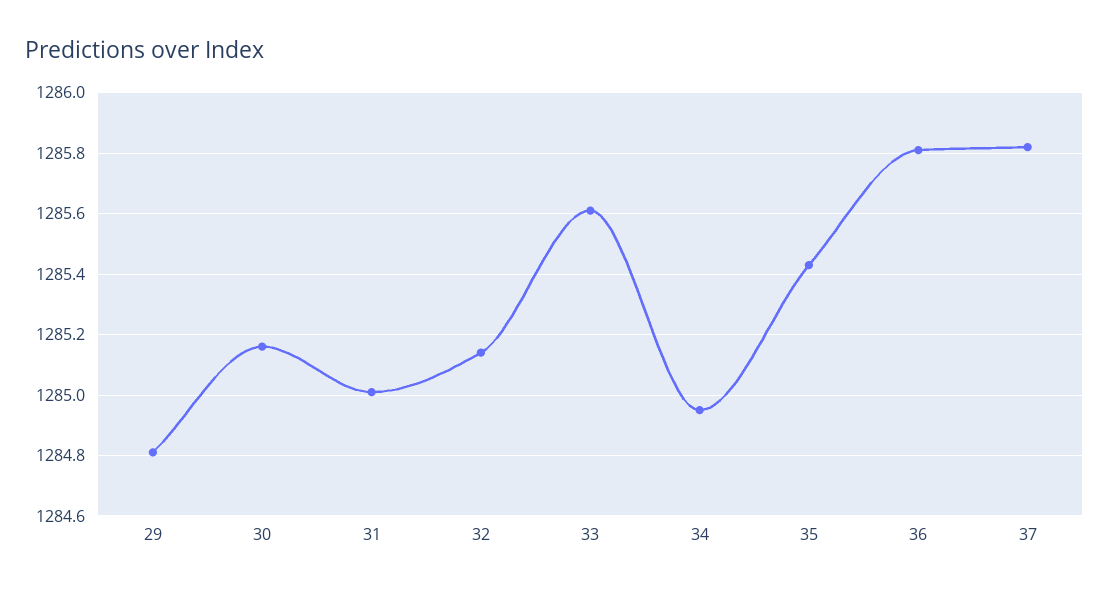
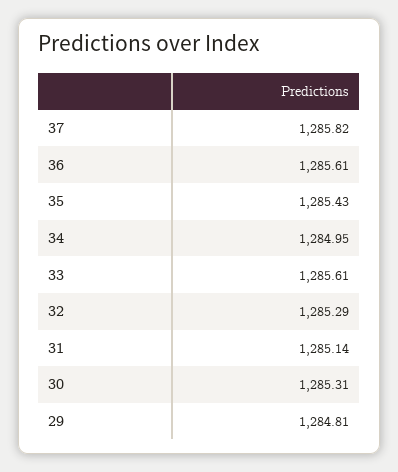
30: 1285.15 -> 1285.31
31: 1285 -> 1285.14
32: 1285.15 -> 1285.29
36: 1285.8 -> 1285.61

